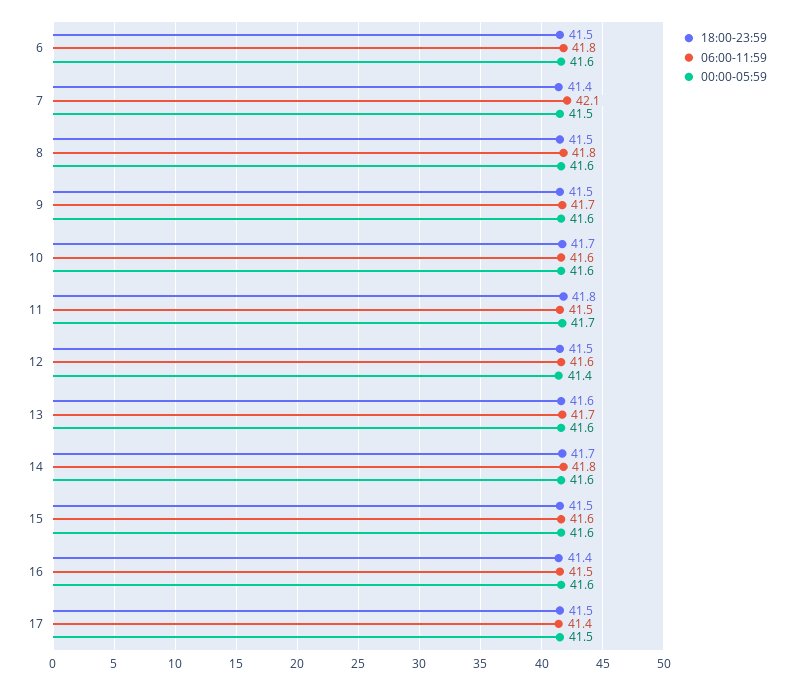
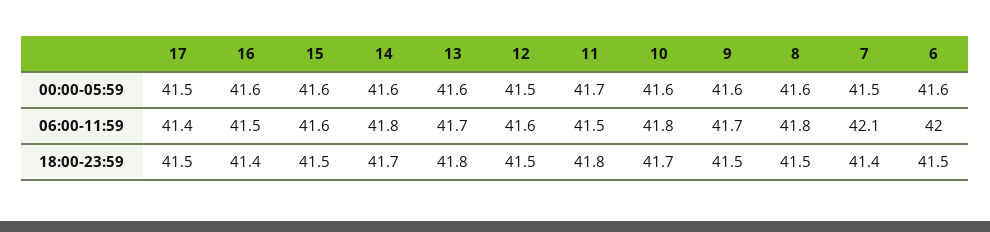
06:00-11:59, 6: 41.8 -> 42
06:00-11:59, 10: 41.6 -> 41.8
00:00-05:59, 12: 41.4 -> 41.5
18:00-23:59, 13: 41.6 -> 41.8

